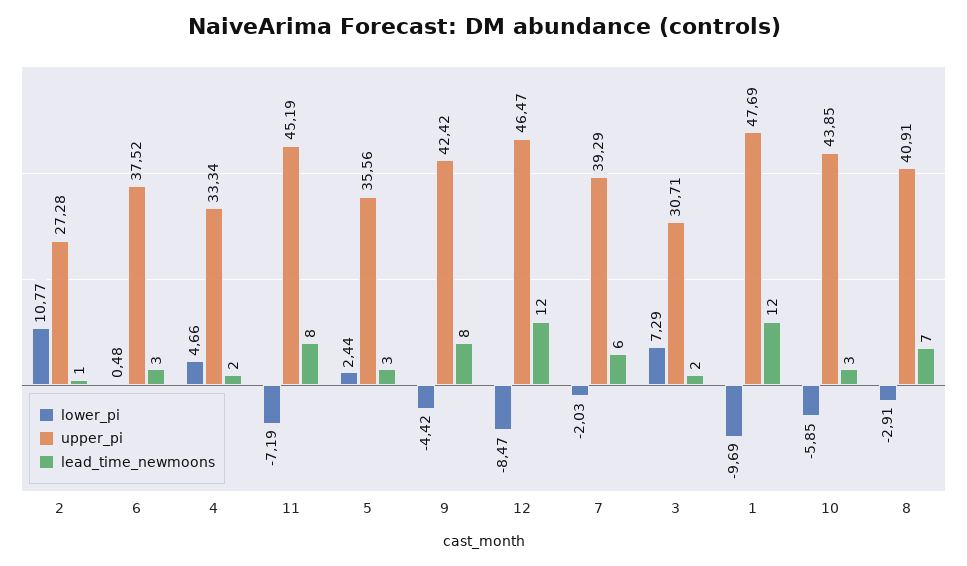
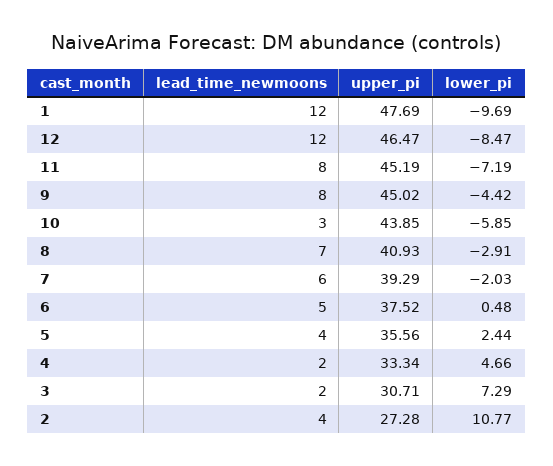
lead_time_newmoons, 2: 1 -> 4
lead_time_newmoons, 6: 3 -> 5
lead_time_newmoons, 5: 3 -> 4
upper_pi, 9: 42.42 -> 45.02
upper_pi, 8: 40.91 -> 40.93

